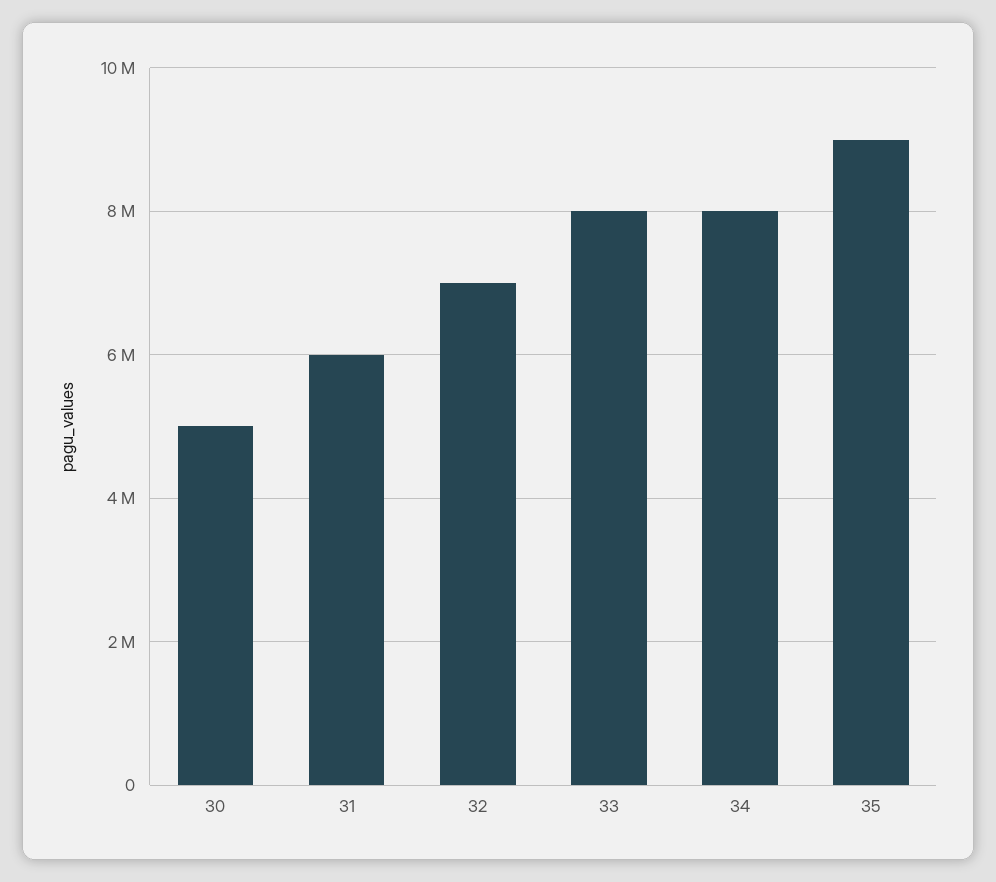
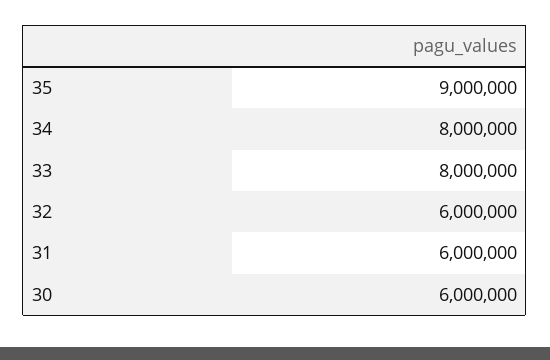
30: 5000000 -> 6000000
32: 7000000 -> 6000000

